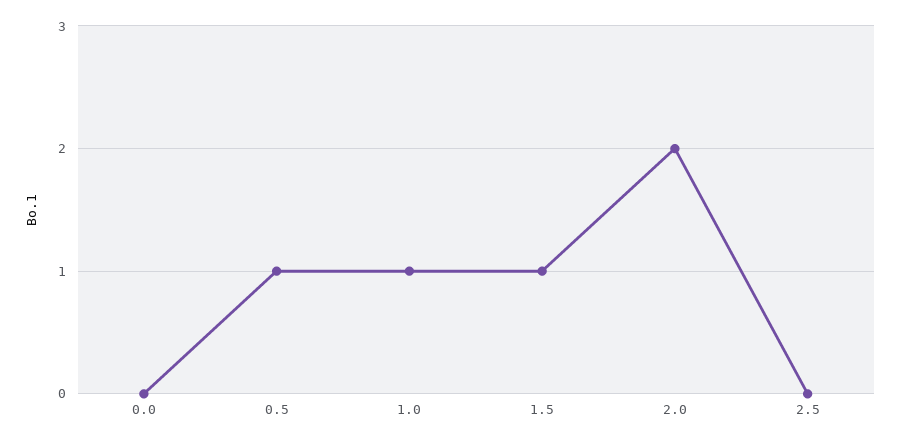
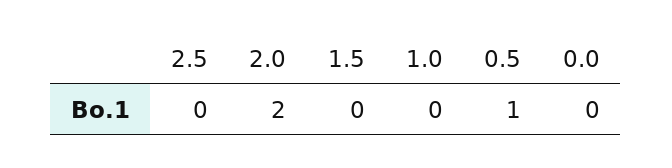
1.0: 1 -> 0
1.5: 1 -> 0

